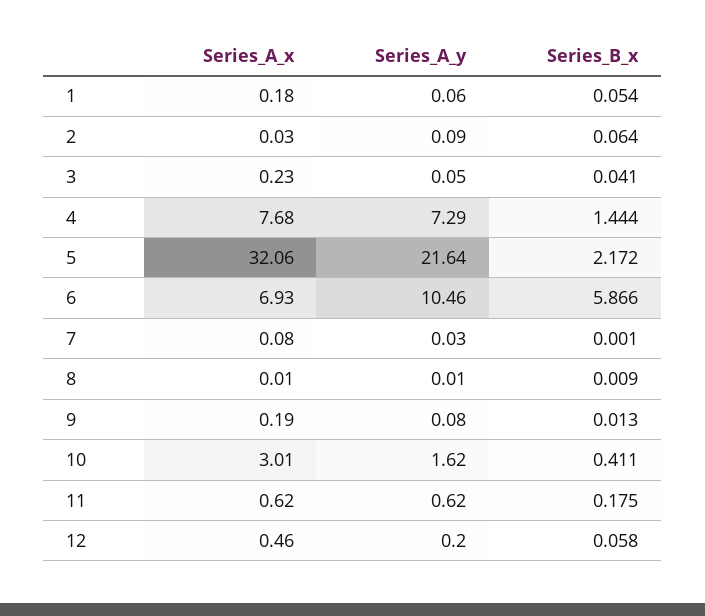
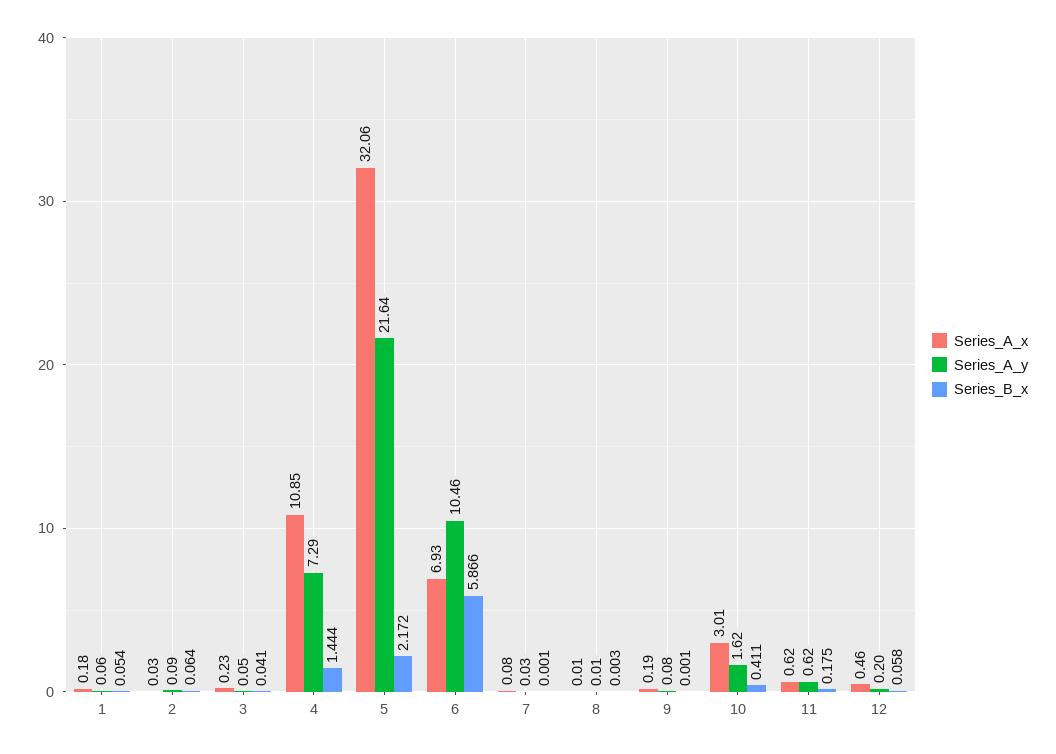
Series_A_x, 4: 7.68 -> 10.85
Series_B_x, 8: 0.009 -> 0.003
Series_B_x, 9: 0.013 -> 0.001

